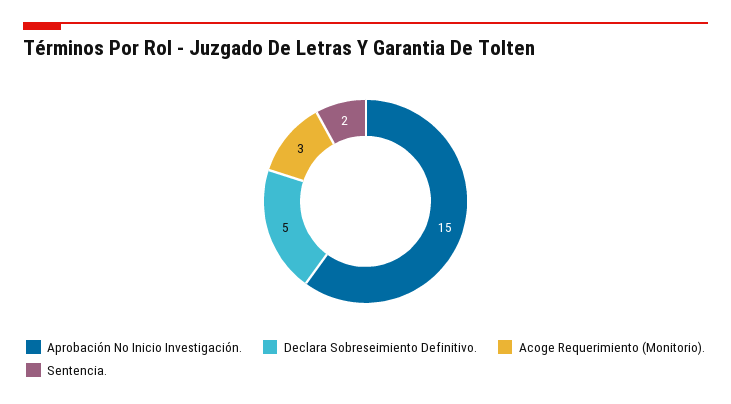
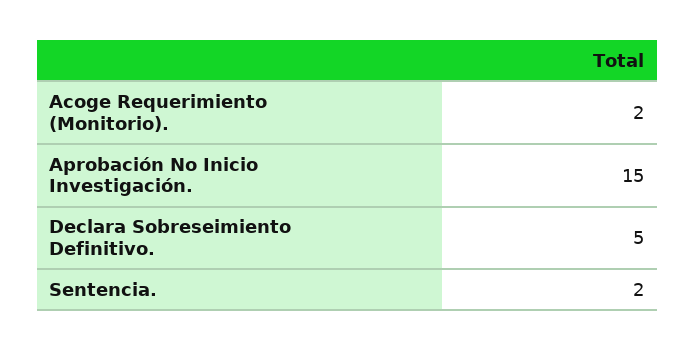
Acoge Requerimiento (Monitorio).: 3 -> 2

